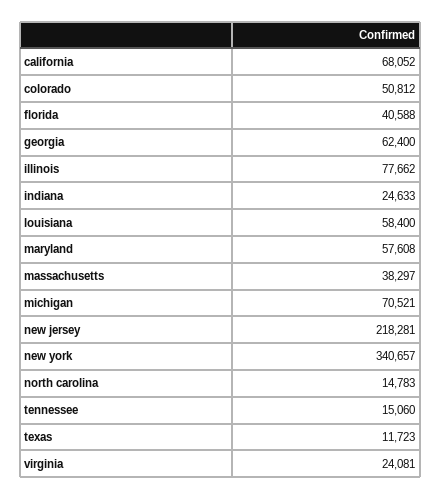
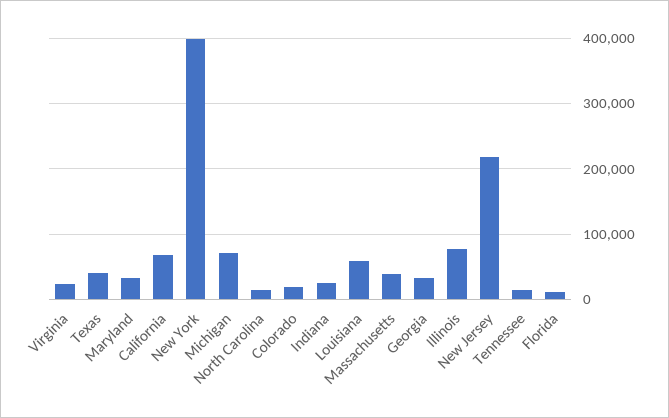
colorado: 50812 -> 20000
florida: 40588 -> 10000
georgia: 62400 -> 30000
maryland: 57608 -> 30000
new york: 340657 -> 400000
texas: 11723 -> 40000

